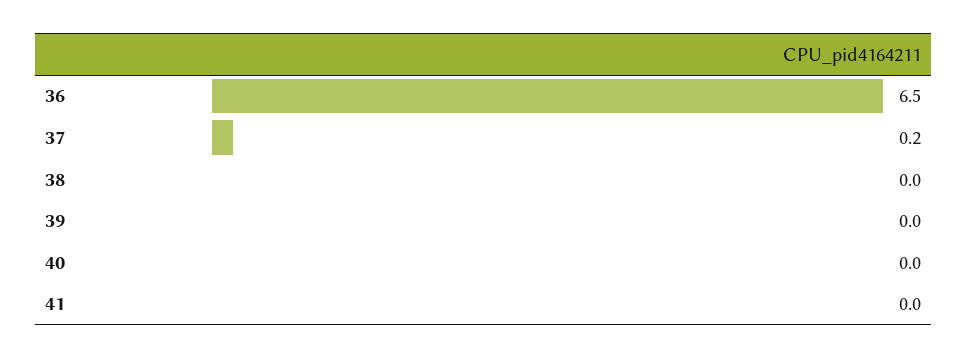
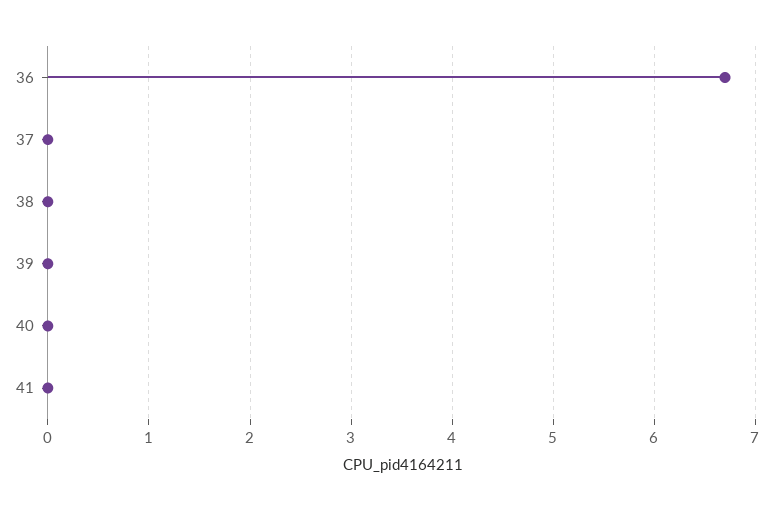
36: 6.5 -> 6.7
37: 0.2 -> 0

